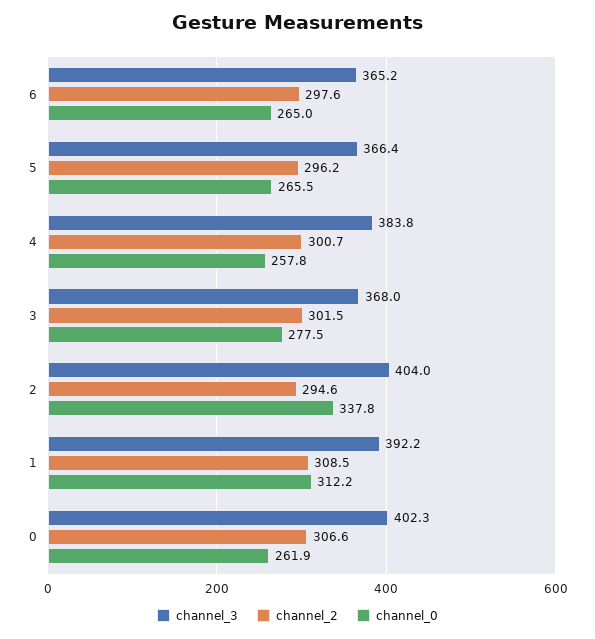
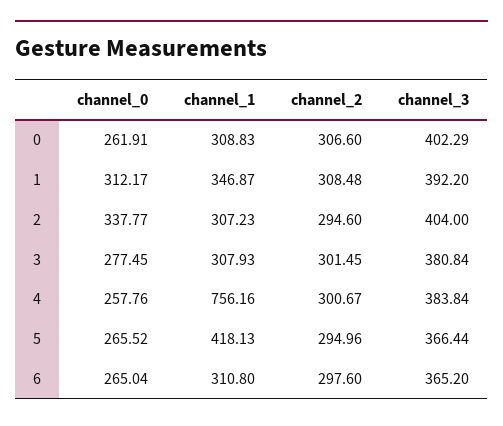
channel_2, 5: 296.2 -> 294.96
channel_3, 3: 368 -> 380.84
channel_1, 0: none -> 308.83
channel_1, 1: none -> 346.87
channel_1, 2: none -> 307.23
channel_1, 3: none -> 307.93
channel_1, 4: none -> 756.16
channel_1, 5: none -> 418.13
channel_1, 6: none -> 310.8

